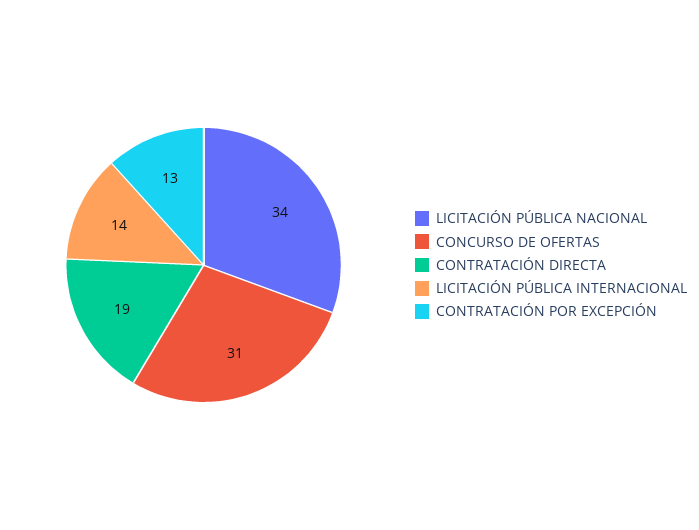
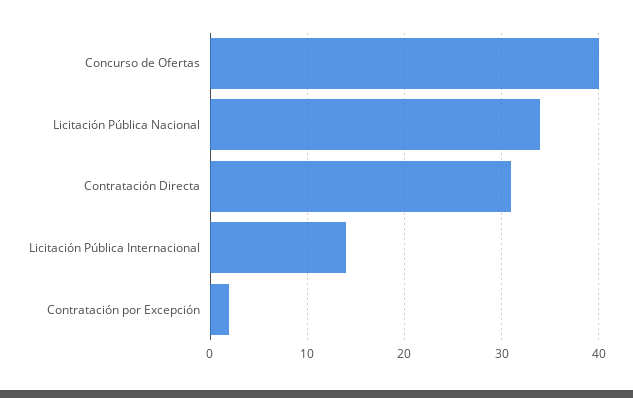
CONCURSO DE OFERTAS: 31 -> 40
CONTRATACIÓN DIRECTA: 19 -> 31
CONTRATACIÓN POR EXCEPCIÓN: 13 -> 2

